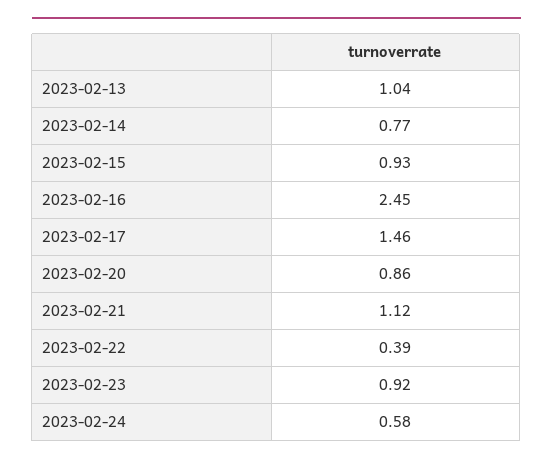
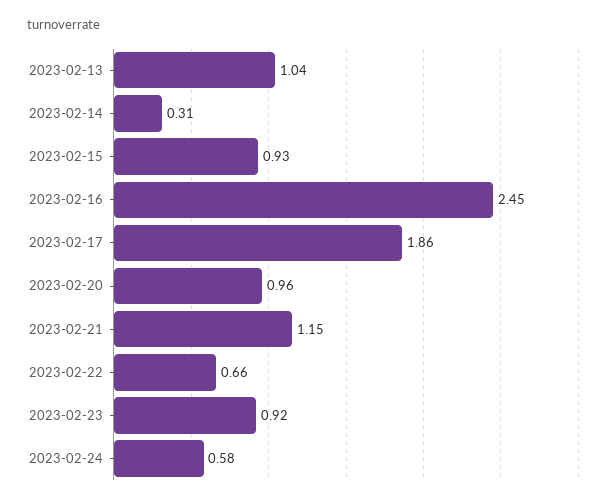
2023-02-14: 0.77 -> 0.31
2023-02-17: 1.46 -> 1.86
2023-02-20: 0.86 -> 0.96
2023-02-21: 1.12 -> 1.15
2023-02-22: 0.39 -> 0.66

